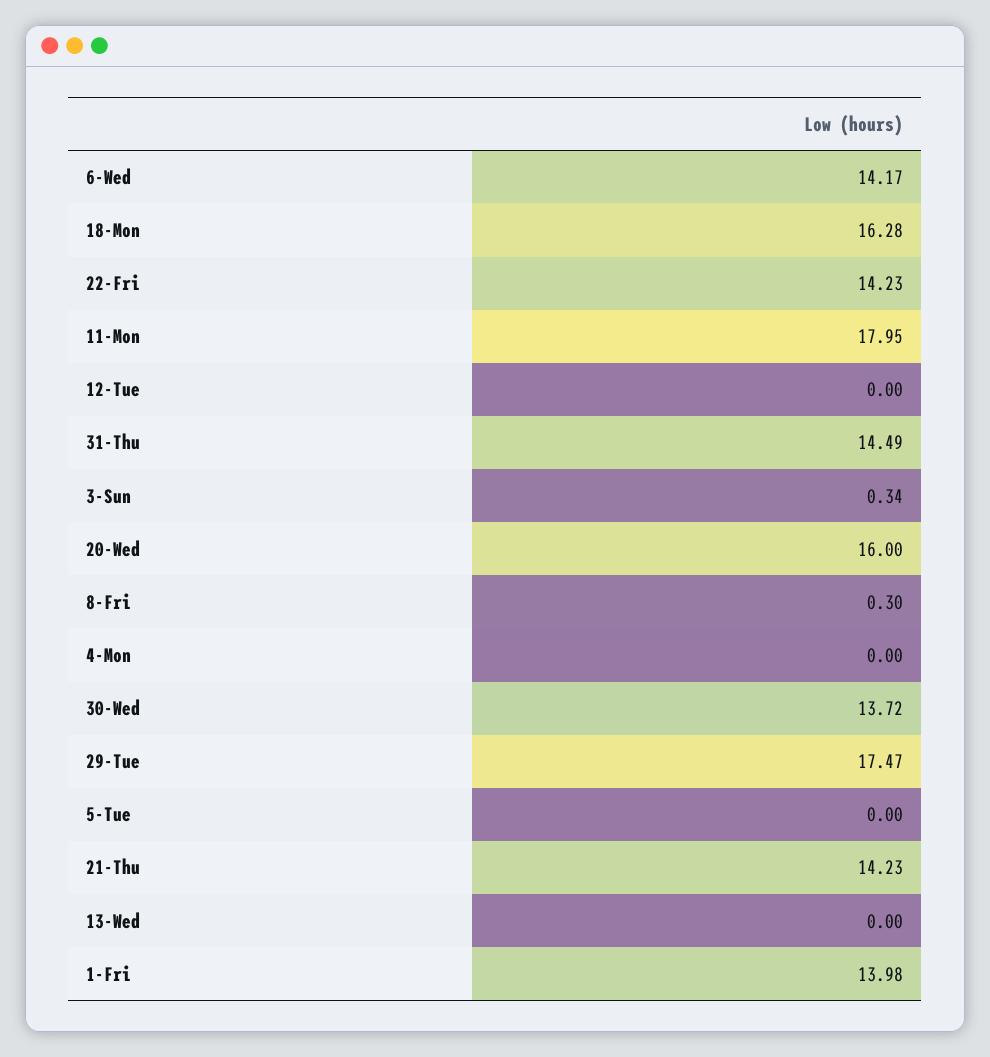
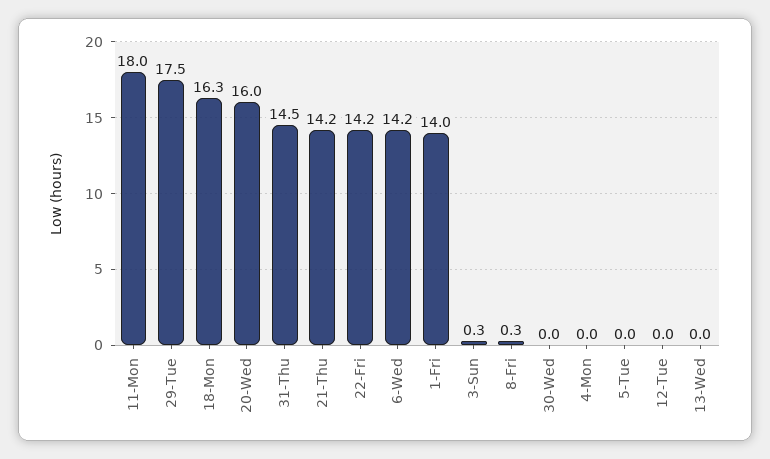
30-Wed: 13.72 -> 0

